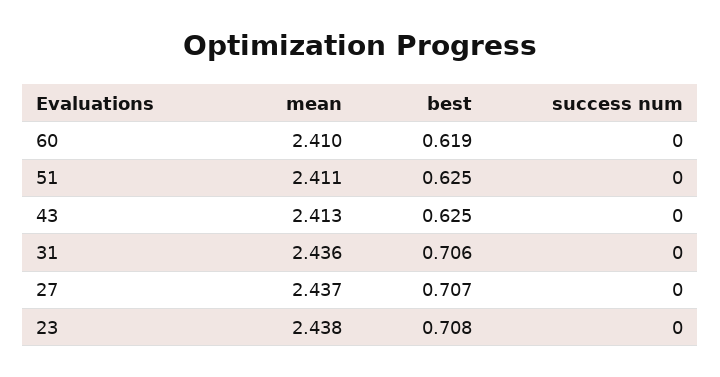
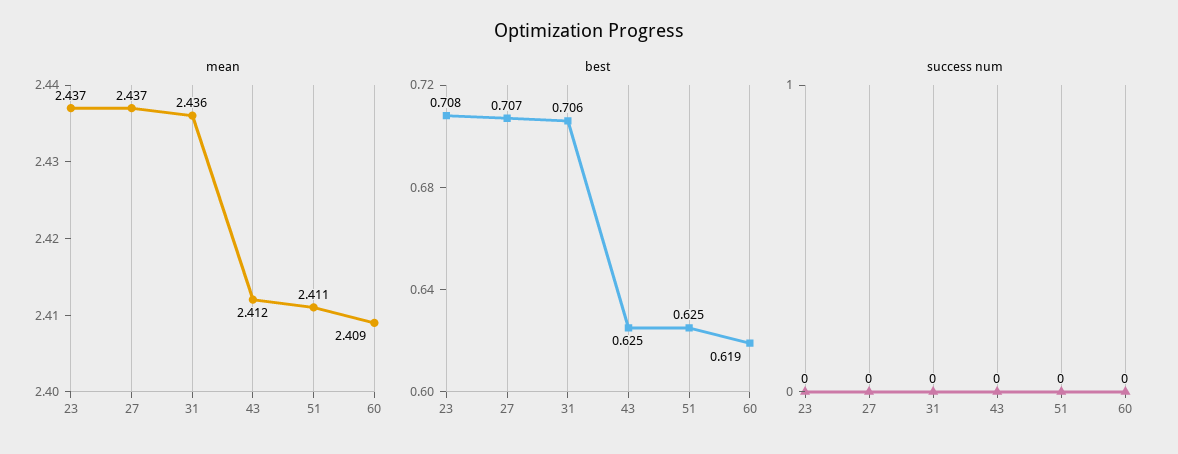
mean, 60: 2.41 -> 2.409
mean, 43: 2.413 -> 2.412
mean, 23: 2.438 -> 2.437

